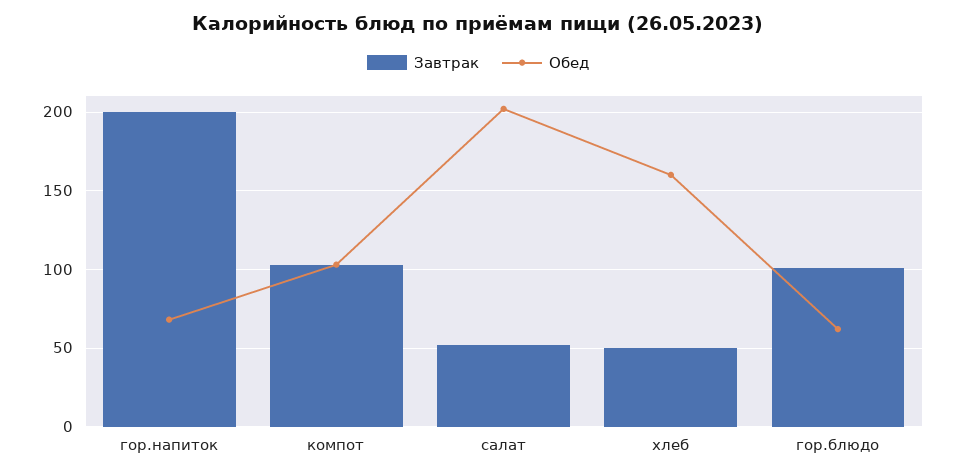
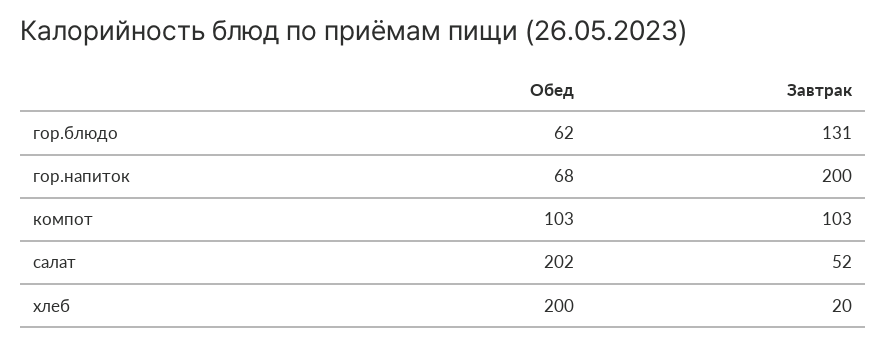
Завтрак, хлеб: 50 -> 20
Обед, хлеб: 160 -> 200
Завтрак, гор.блюдо: 100 -> 131

